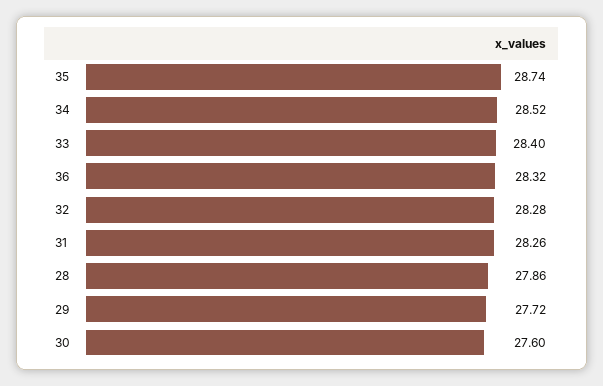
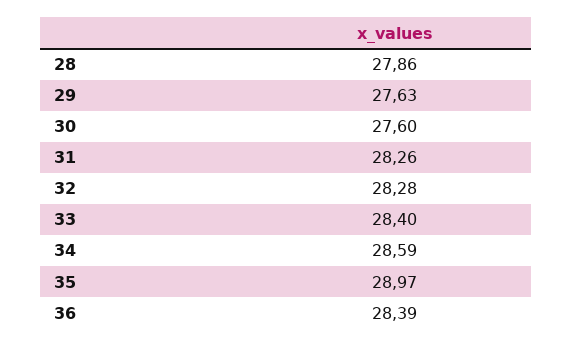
35: 28.74 -> 28.97
34: 28.52 -> 28.59
36: 28.32 -> 28.39
29: 27.72 -> 27.63

